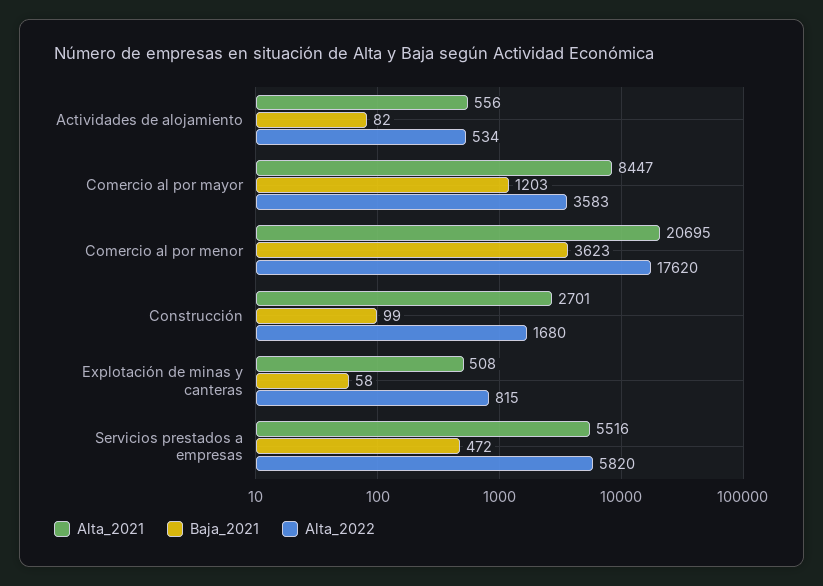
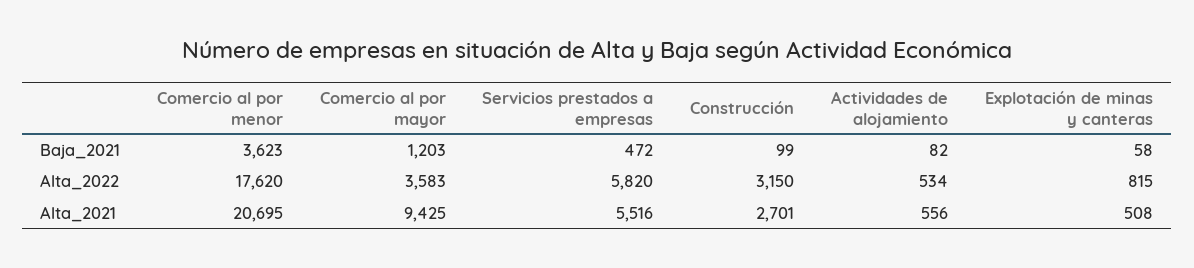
Alta_2021, Comercio al por mayor: 8447 -> 9425
Alta_2022, Construcción: 1680 -> 3150

